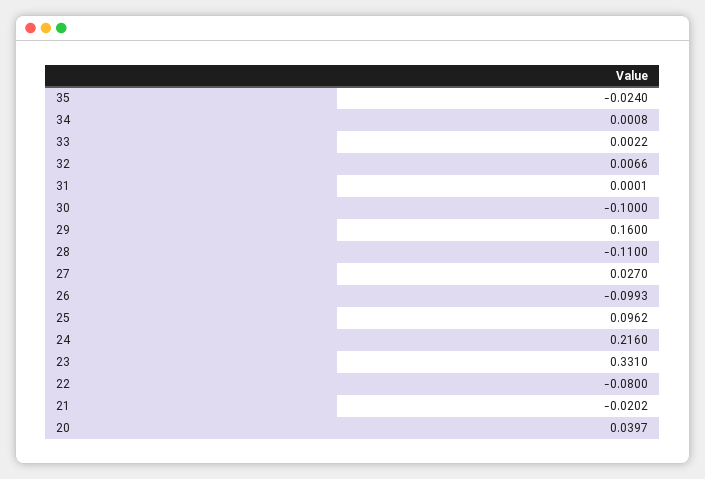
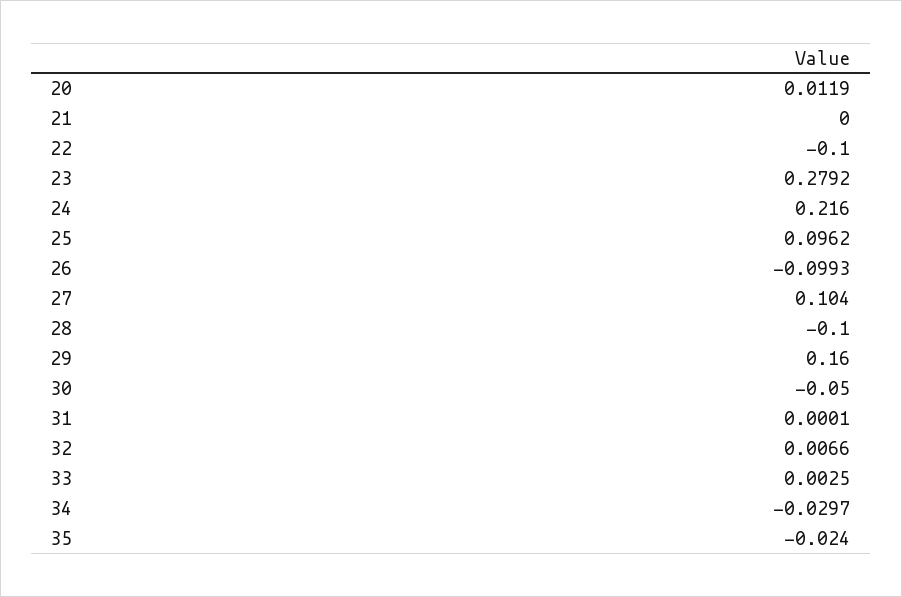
34: 0.0008 -> -0.0297
33: 0.0022 -> 0.0025
30: -0.1 -> -0.05
28: -0.11 -> -0.1
27: 0.027 -> 0.104
23: 0.331 -> 0.2792
22: -0.08 -> -0.1
21: -0.0202 -> 0
20: 0.0397 -> 0.0119

